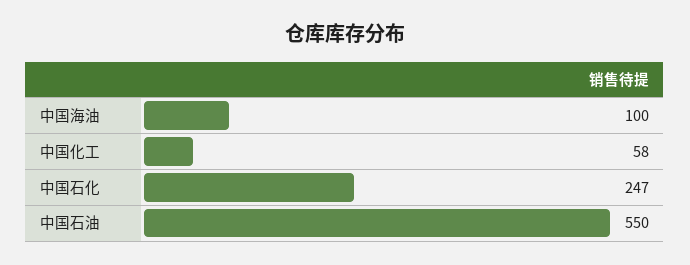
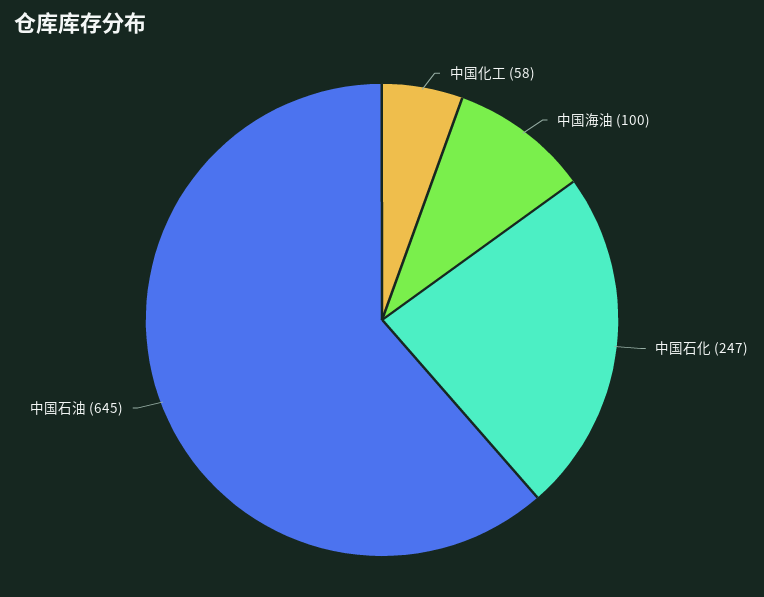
中国石油: 550 -> 645

